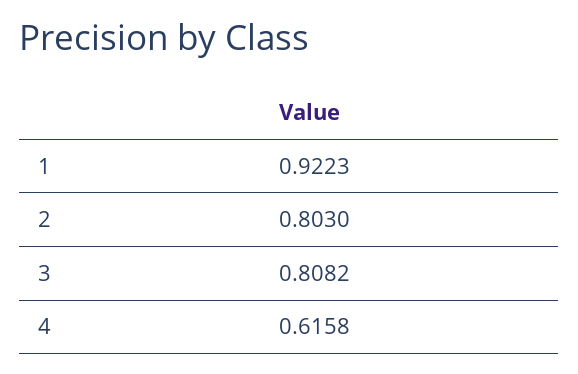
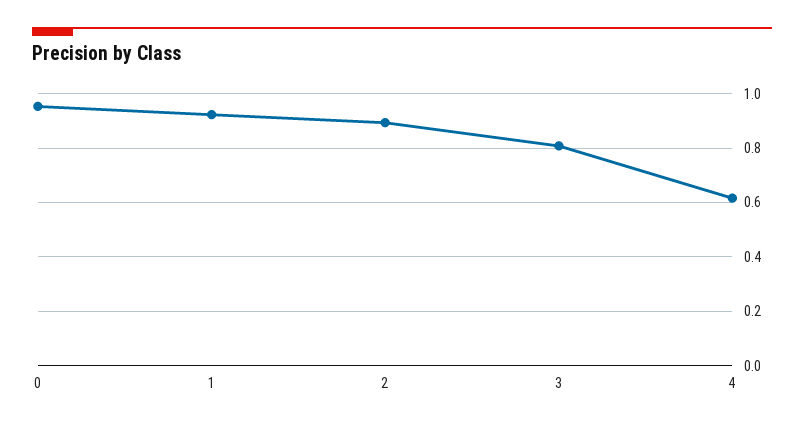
2: 0.803 -> 0.9
0: none -> 0.95

